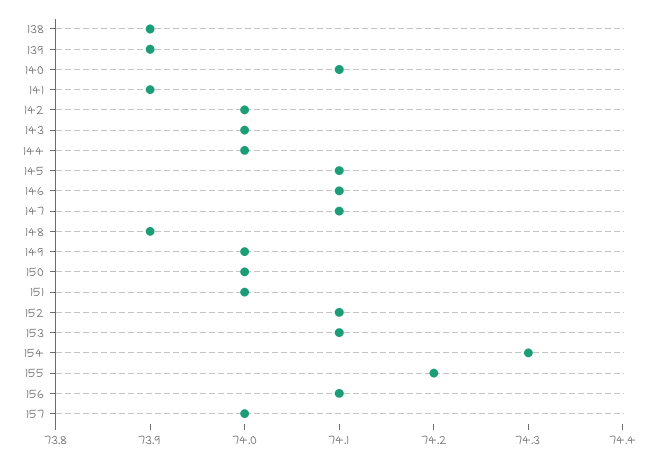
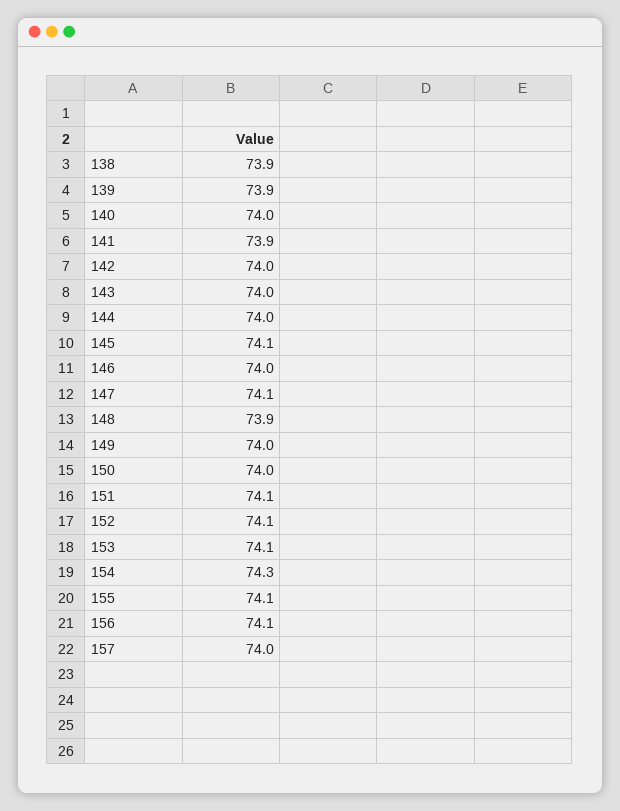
140: 74.1 -> 74
146: 74.1 -> 74
151: 74 -> 74.1
155: 74.2 -> 74.1

